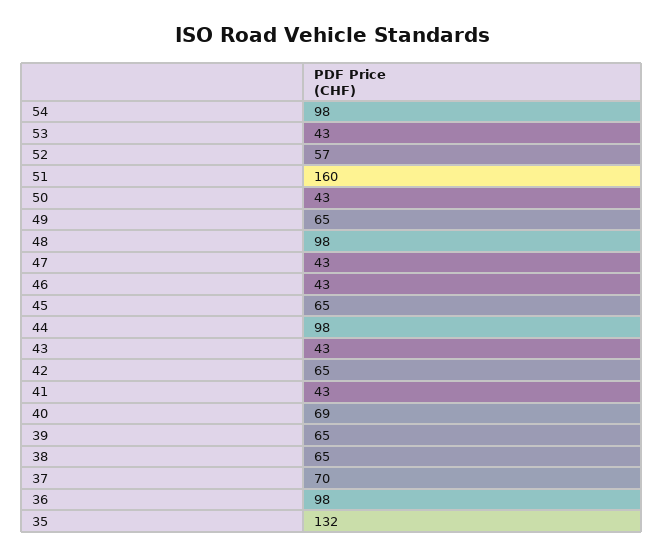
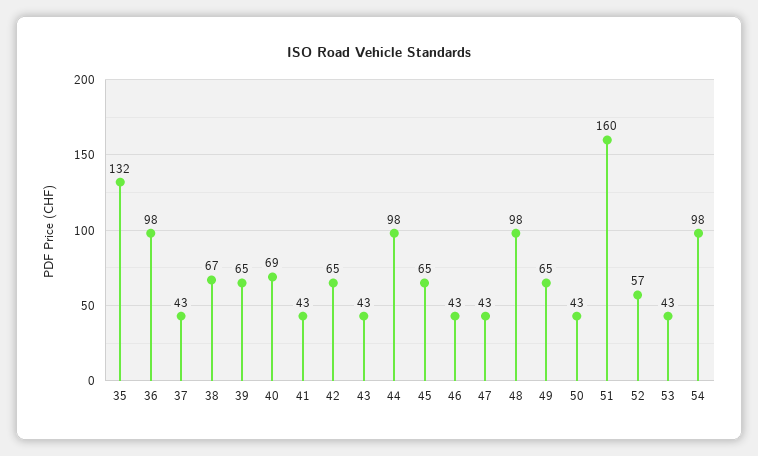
38: 65 -> 67
37: 70 -> 43

